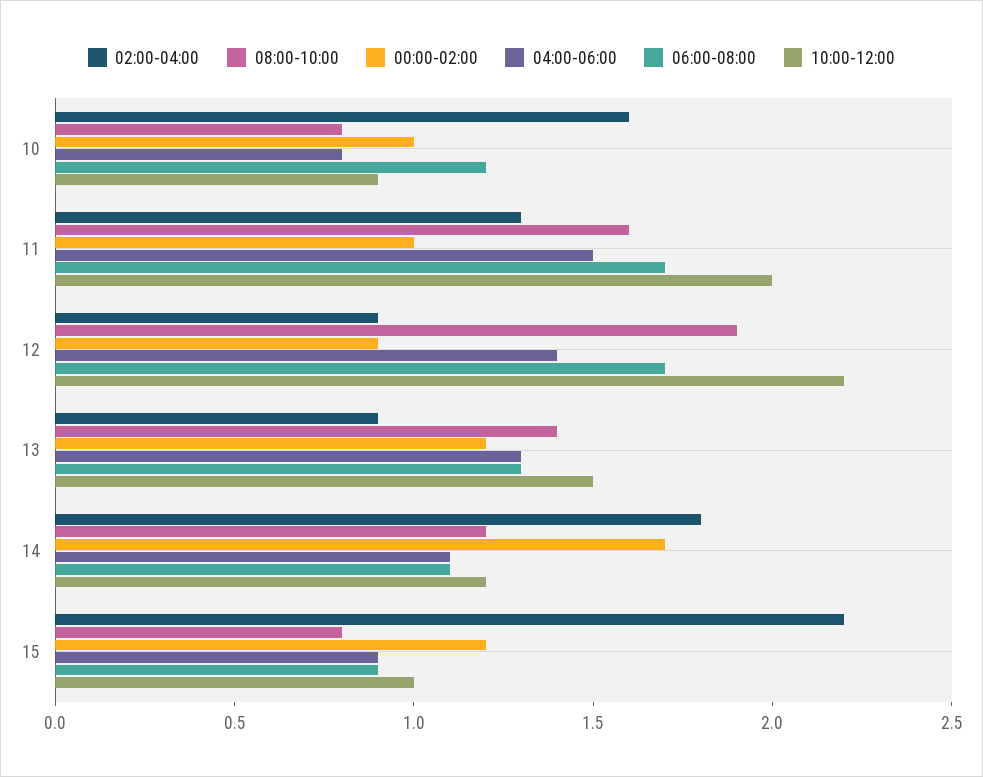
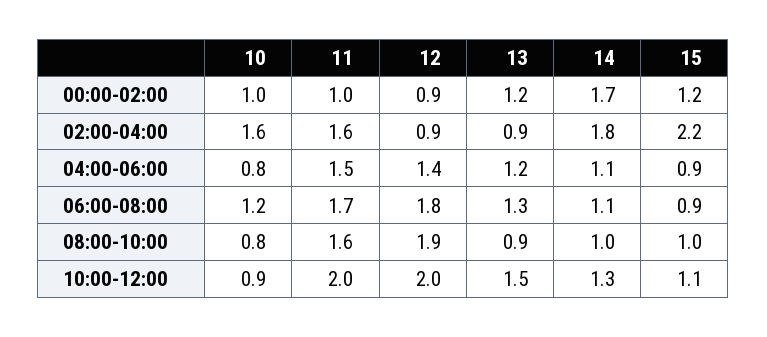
02:00-04:00, 11: 1.3 -> 1.6
06:00-08:00, 12: 1.7 -> 1.8
10:00-12:00, 12: 2.2 -> 2
08:00-10:00, 13: 1.4 -> 0.9
04:00-06:00, 13: 1.3 -> 1.2
08:00-10:00, 14: 1.2 -> 1
10:00-12:00, 14: 1.2 -> 1.3
08:00-10:00, 15: 0.8 -> 1
10:00-12:00, 15: 1 -> 1.1

